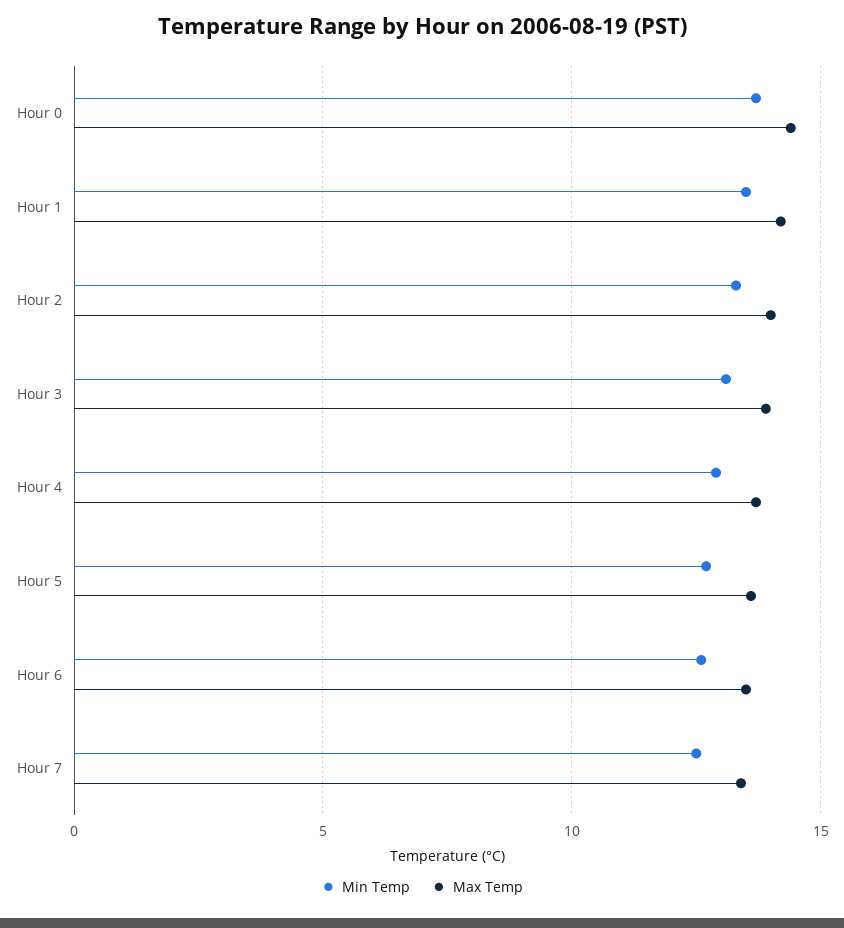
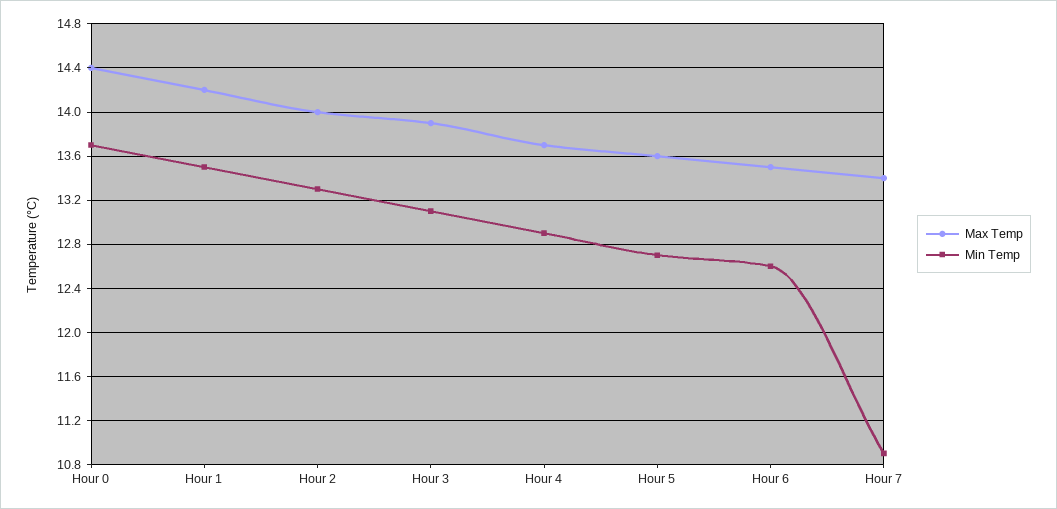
Min Temp, Hour 7: 12.5 -> 10.9

